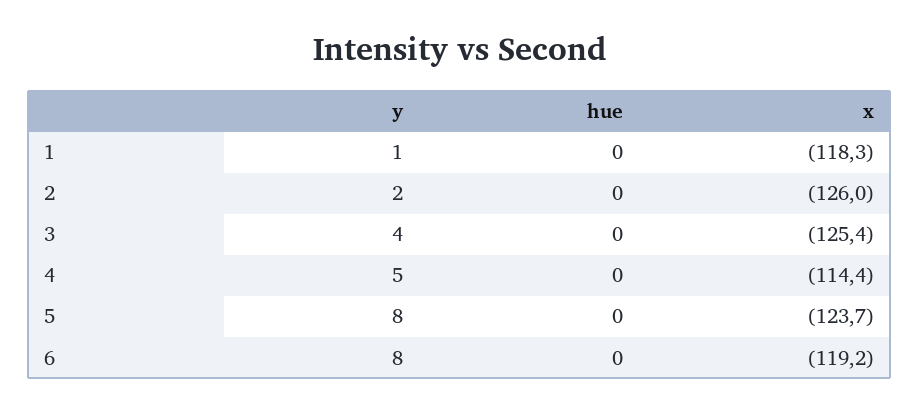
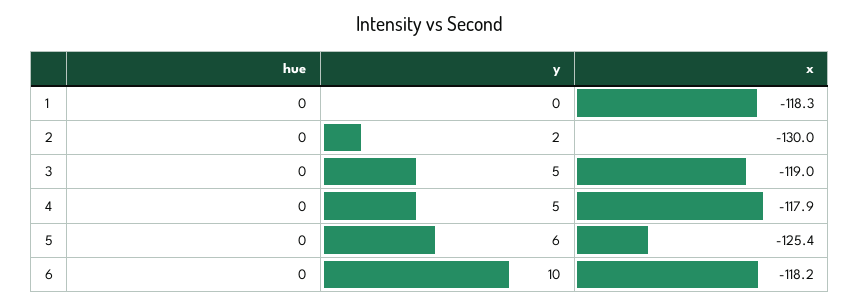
y, 1: 1 -> 0
x, 2: -126 -> -130
y, 3: 4 -> 5
x, 3: -125.4 -> -119
x, 4: -114.4 -> -117.9
y, 5: 8 -> 6
x, 5: -123.7 -> -125.4
y, 6: 8 -> 10
x, 6: -119.2 -> -118.2

